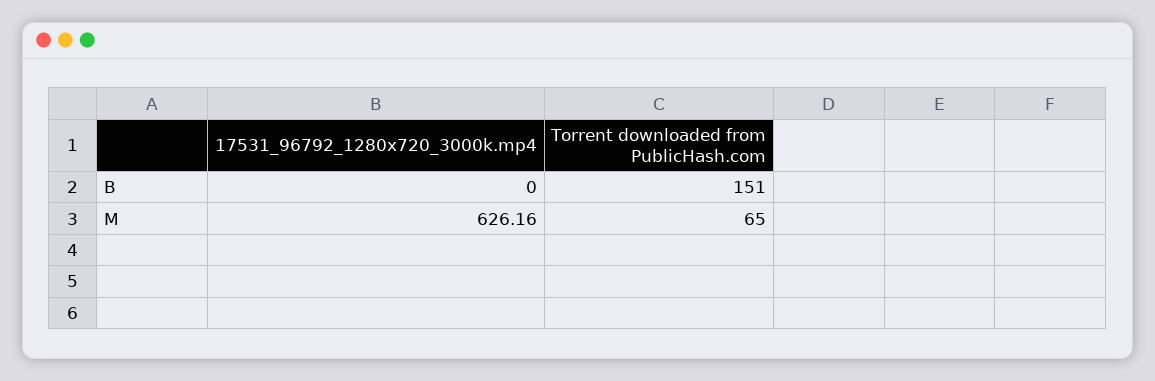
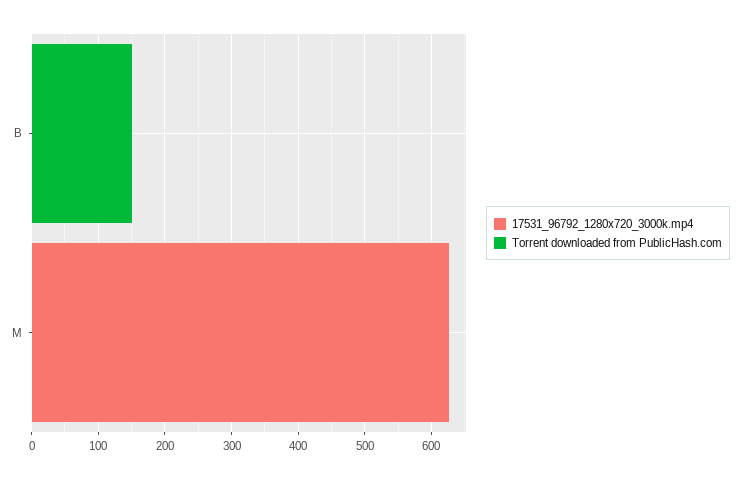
Torrent downloaded from PublicHash.com, M: 65 -> 0

